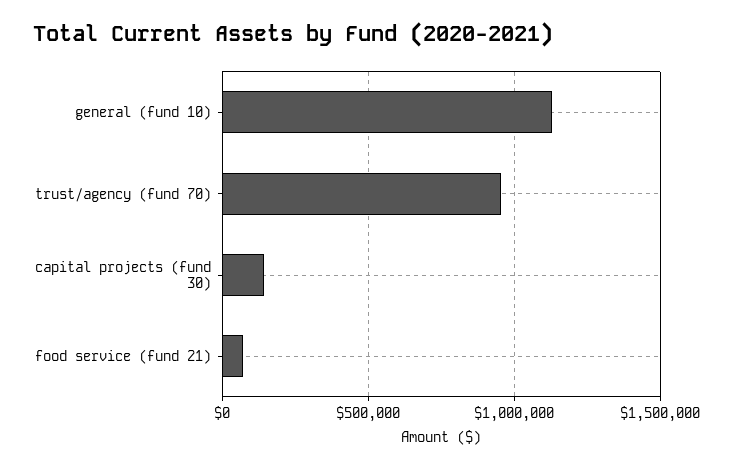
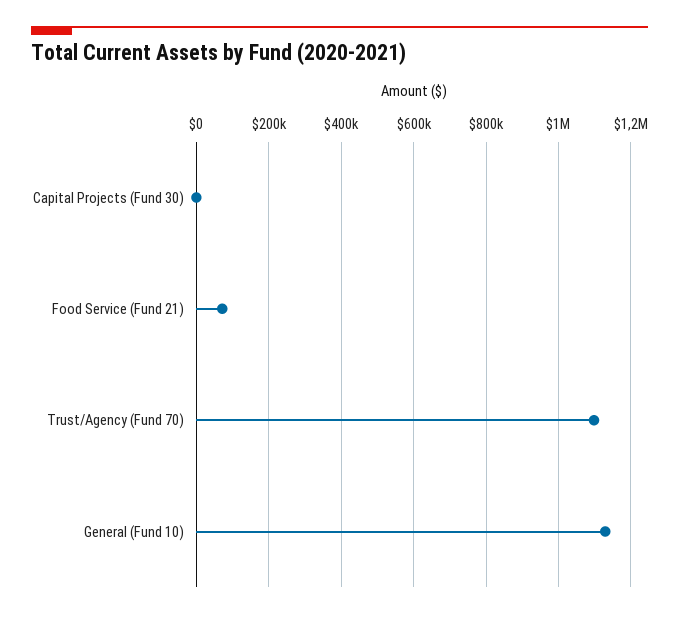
trust/agency (fund 70): 950000 -> 1100000
capital projects (fund 30): 150000 -> 0

